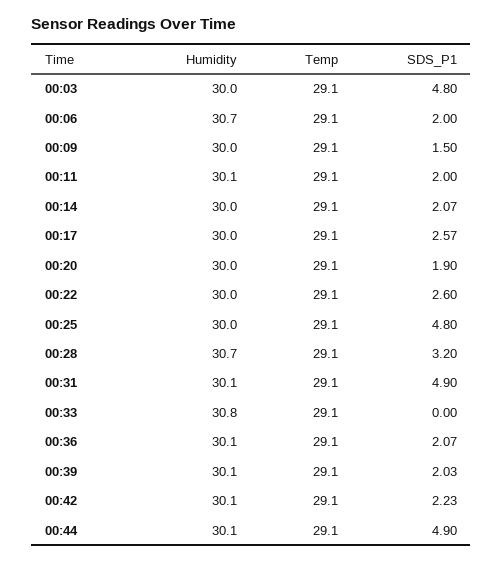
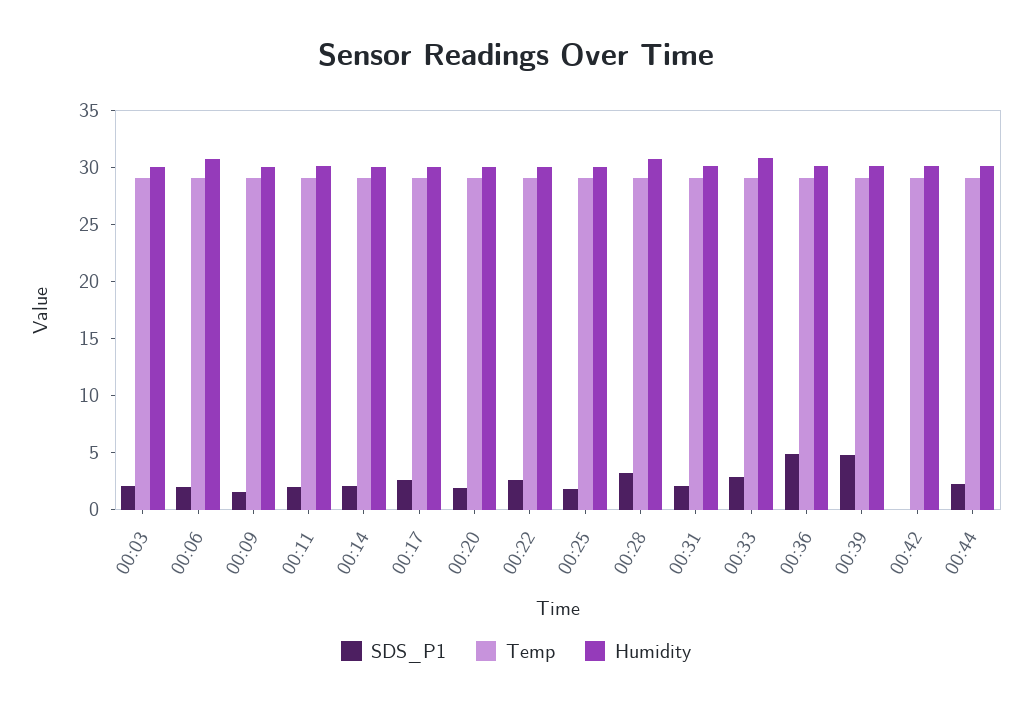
SDS_P1, 00:03: 4.8 -> 2
SDS_P1, 00:25: 4.8 -> 2
SDS_P1, 00:31: 4.9 -> 2
SDS_P1, 00:33: 0 -> 3
SDS_P1, 00:36: 2.07 -> 5
SDS_P1, 00:39: 2.03 -> 5
SDS_P1, 00:42: 2.23 -> 0
SDS_P1, 00:44: 4.9 -> 2

